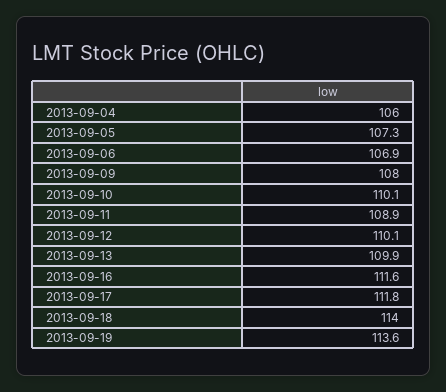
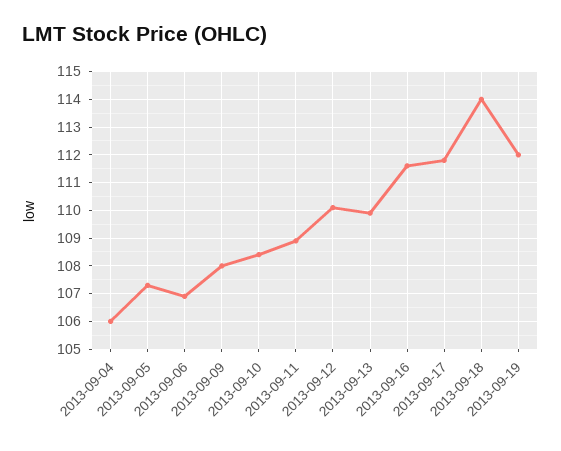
2013-09-10: 110.1 -> 108.5
2013-09-19: 113.6 -> 112

